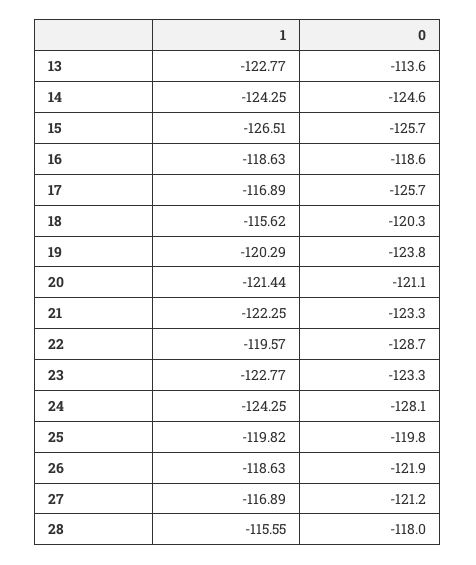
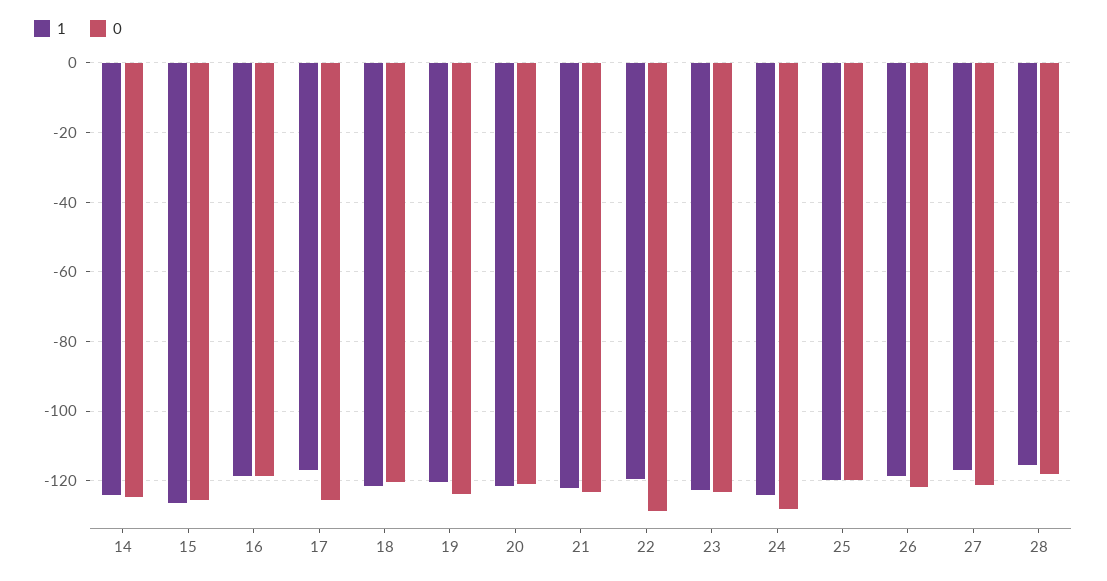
1, 13: -122.77 -> none
0, 13: -113.6 -> none
1, 18: -115.62 -> -122

